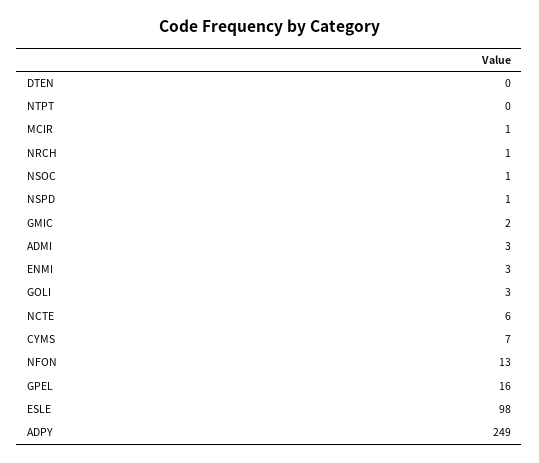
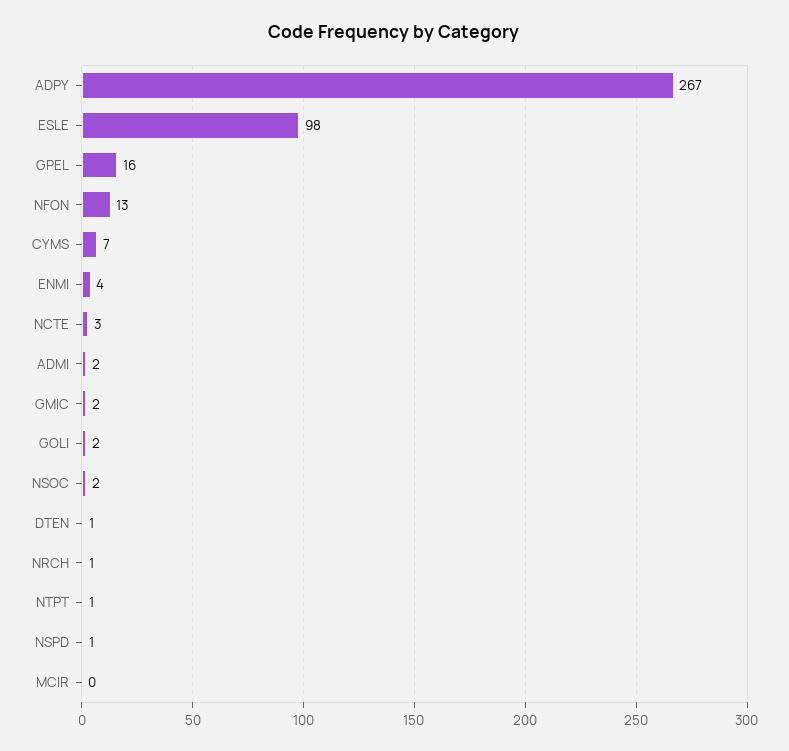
DTEN: 0 -> 1
NTPT: 0 -> 1
MCIR: 1 -> 0
NSOC: 1 -> 2
ADMI: 3 -> 2
ENMI: 3 -> 4
GOLI: 3 -> 2
NCTE: 6 -> 3
ADPY: 249 -> 267

